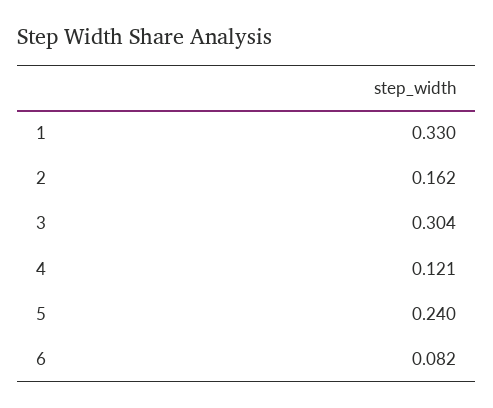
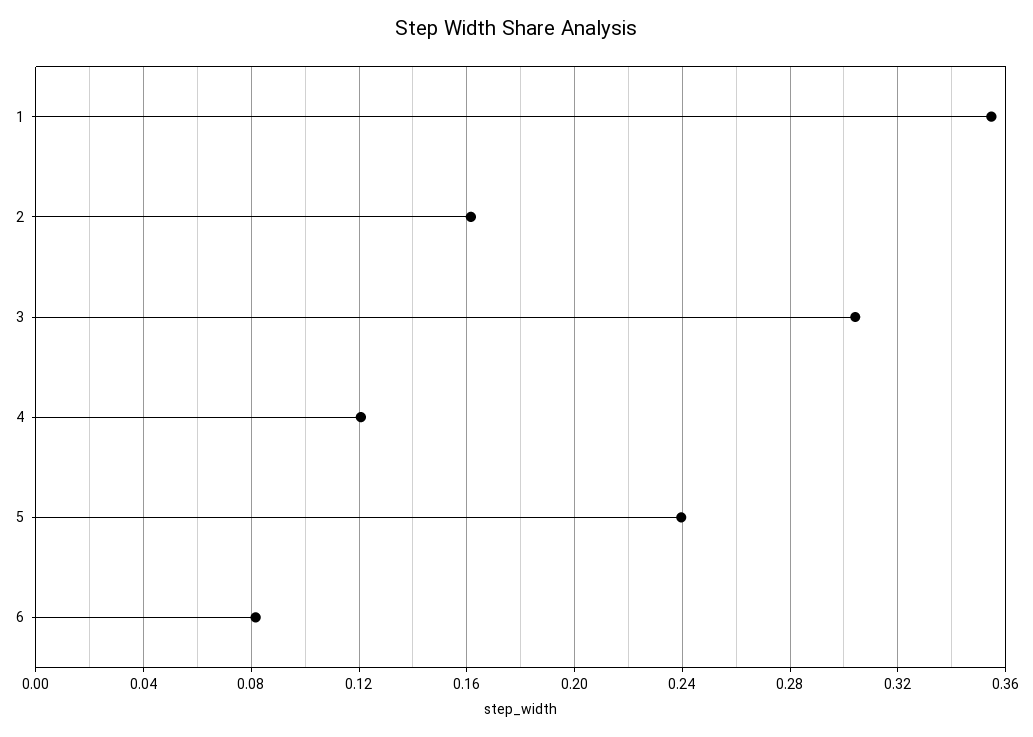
1: 0.33 -> 0.355

